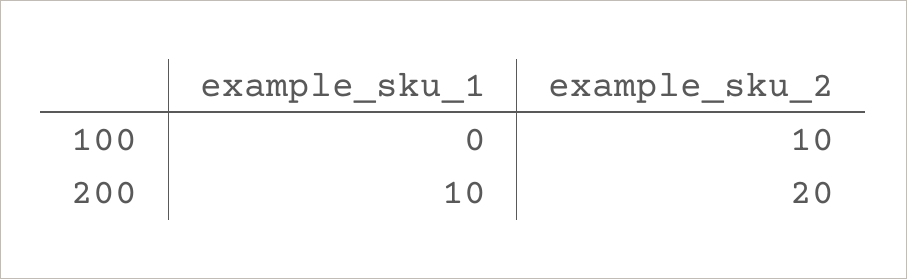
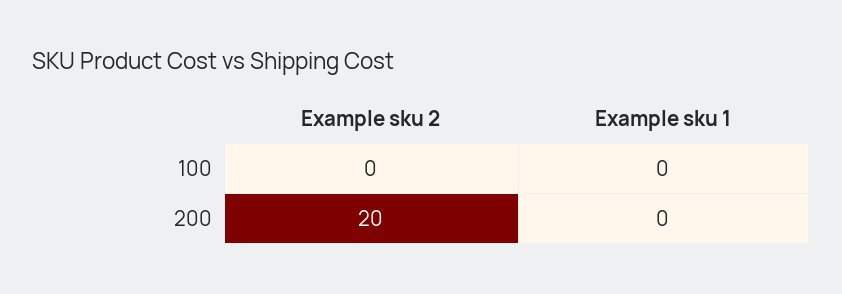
example_sku_2, 100: 10 -> 0
example_sku_1, 200: 10 -> 0

